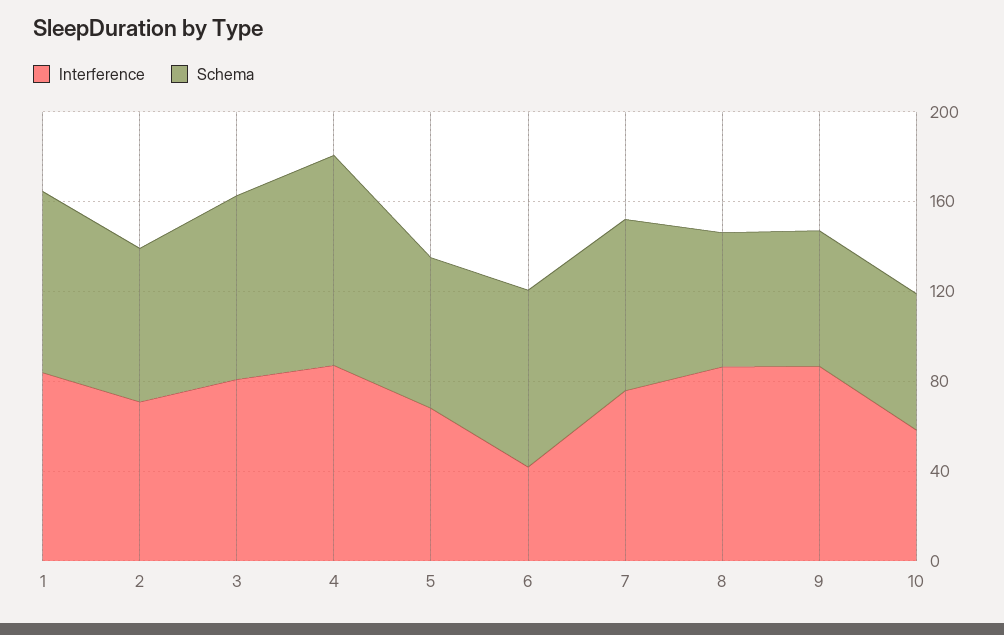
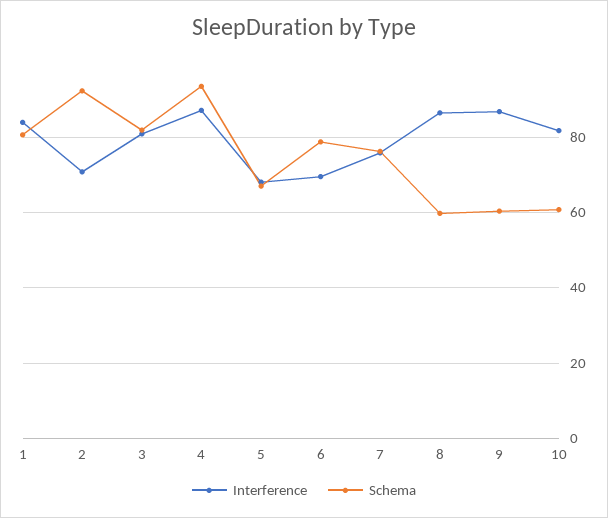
Schema, 2: 70 -> 92
Interference, 6: 40 -> 70
Interference, 10: 60 -> 82

